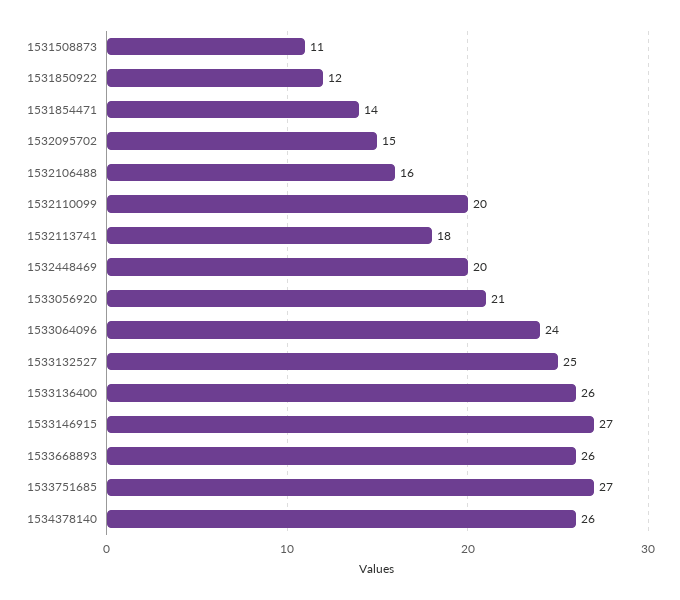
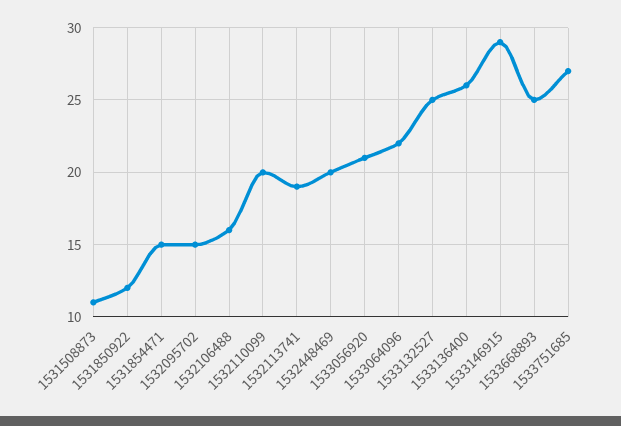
1531854471: 14 -> 15
1532113741: 18 -> 19
1533064096: 24 -> 22
1533146915: 27 -> 29
1533668893: 26 -> 25
1534378140: 26 -> none

